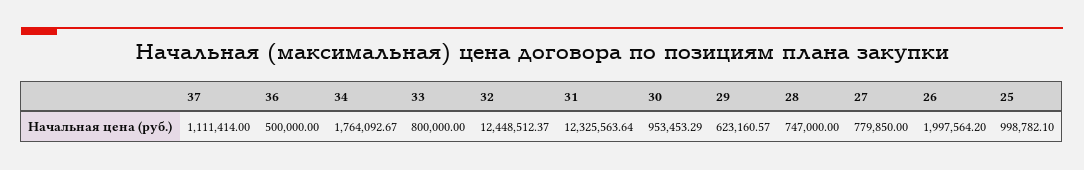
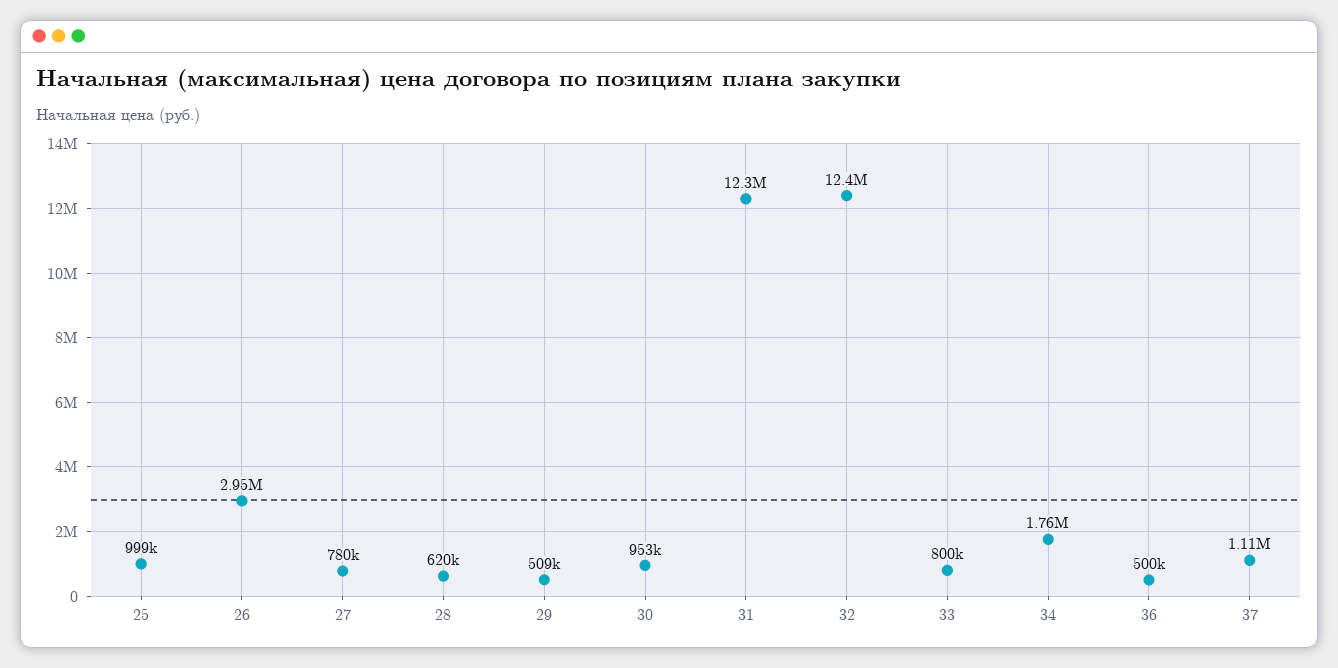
29: 623160.57 -> 509000
28: 747000 -> 620000
26: 1997564.2 -> 2950000

